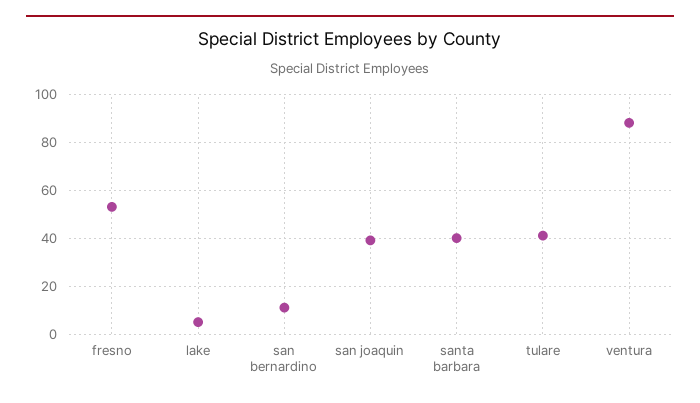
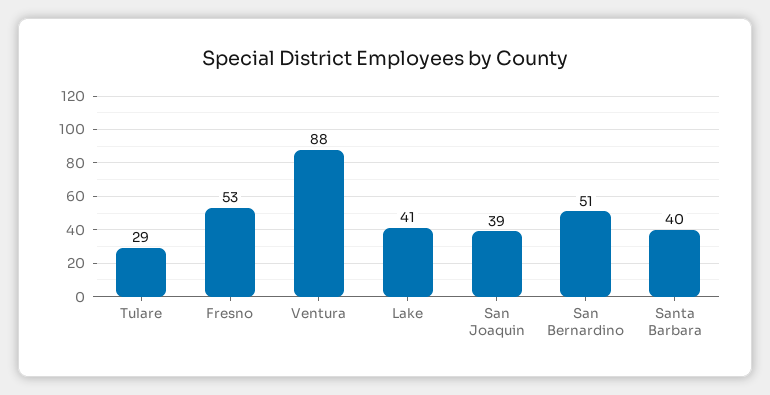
lake: 5 -> 41
san bernardino: 10 -> 51
tulare: 40 -> 29

